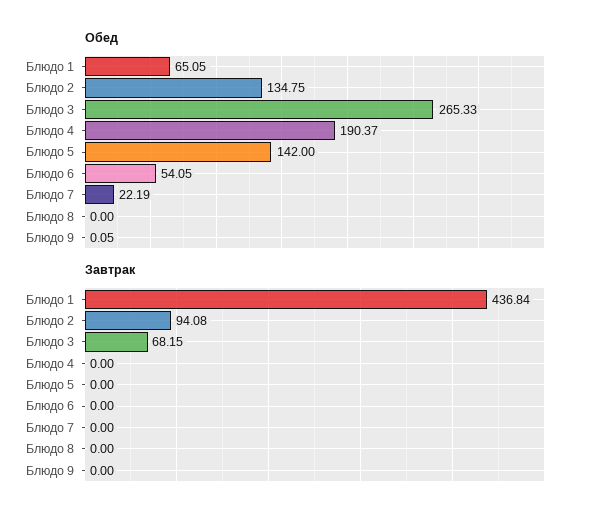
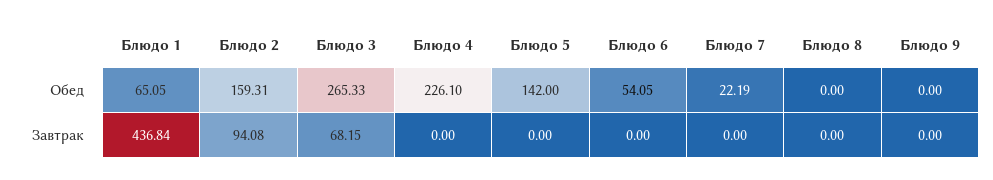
Обед, Блюдо 2: 134.75 -> 159.31
Обед, Блюдо 4: 190.37 -> 226.1
Обед, Блюдо 9: 0.05 -> 0

